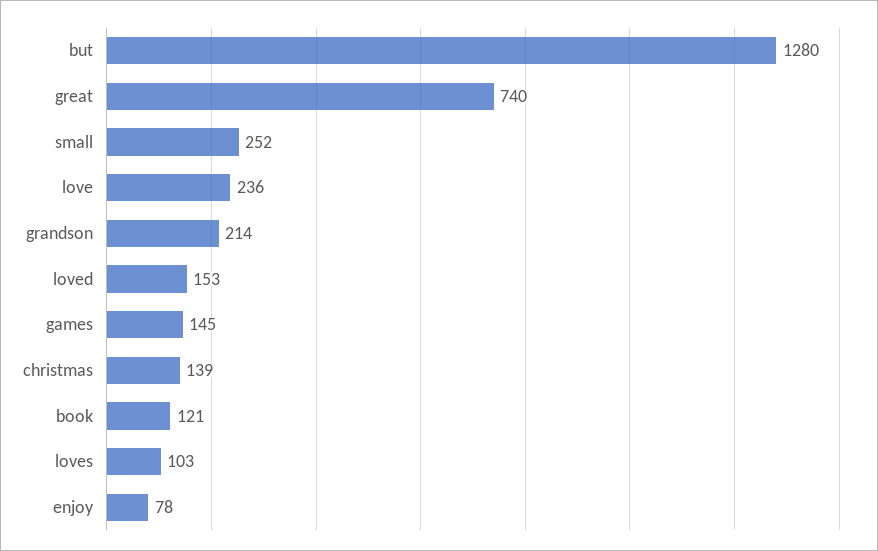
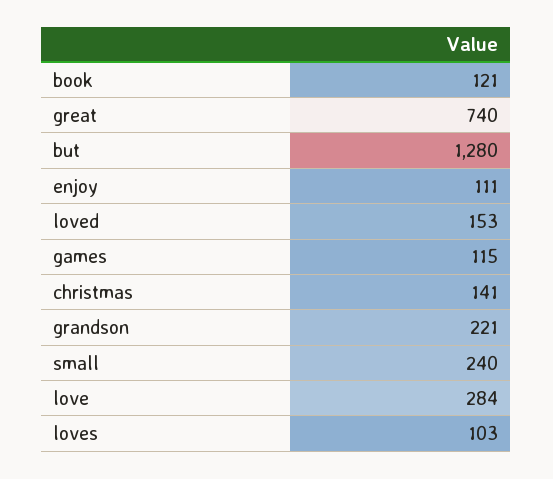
small: 252 -> 240
love: 236 -> 284
grandson: 214 -> 221
games: 145 -> 115
christmas: 139 -> 141
enjoy: 78 -> 111

